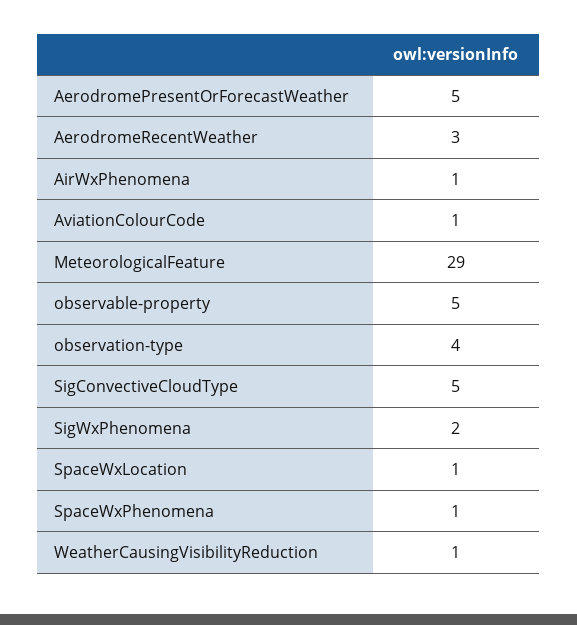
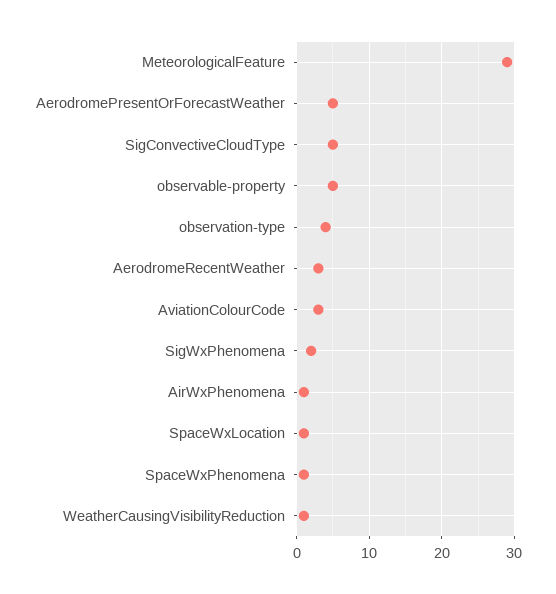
AviationColourCode: 1 -> 3

